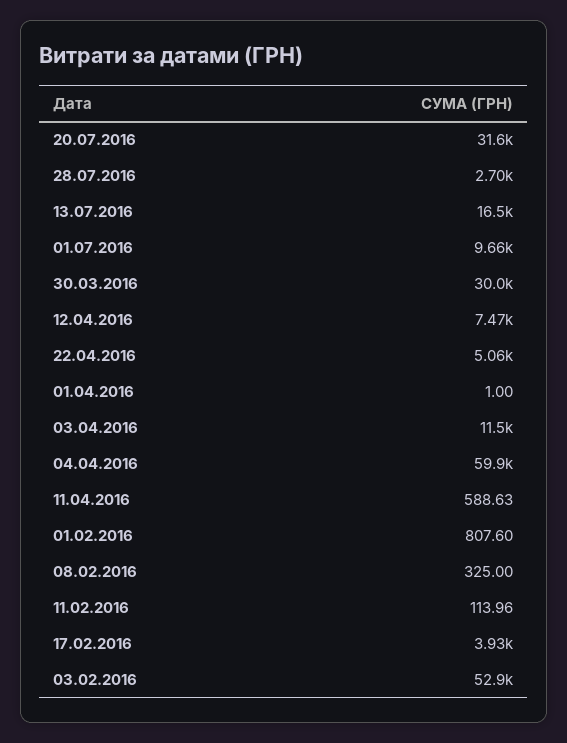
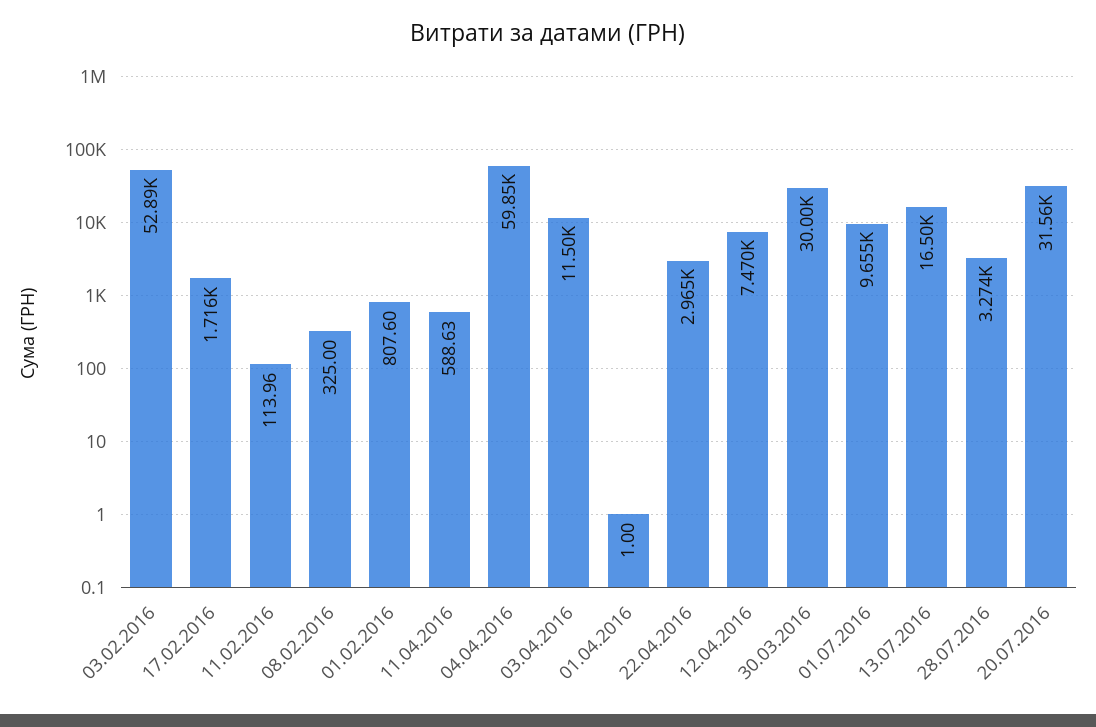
28.07.2016: 2700 -> 3274
22.04.2016: 5060 -> 2965
17.02.2016: 3930 -> 1716

